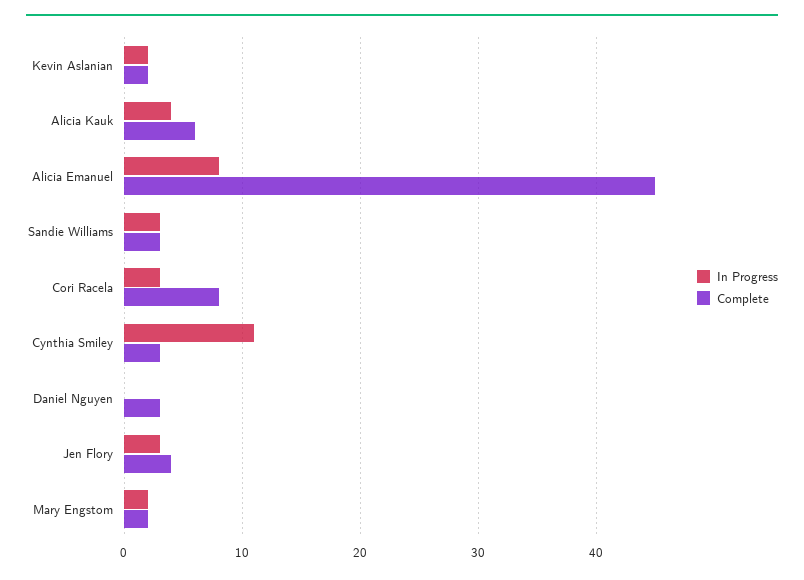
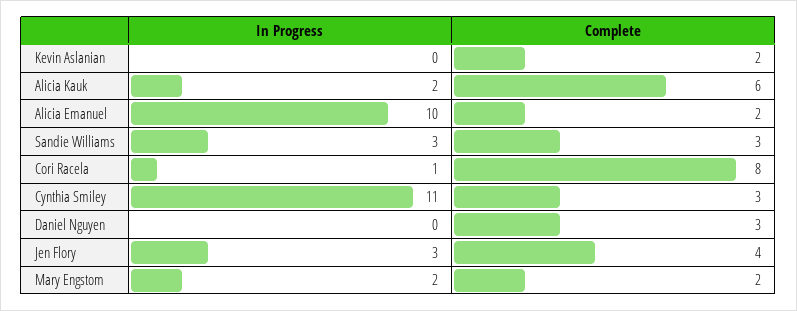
In Progress, Kevin Aslanian: 2 -> 0
In Progress, Alicia Kauk: 4 -> 2
In Progress, Alicia Emanuel: 8 -> 10
Complete, Alicia Emanuel: 45 -> 2
In Progress, Cori Racela: 3 -> 1

